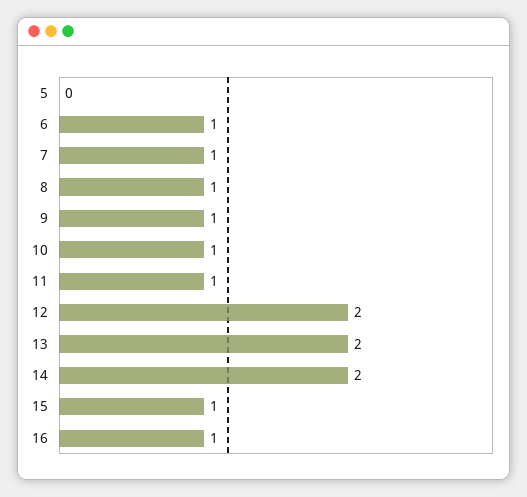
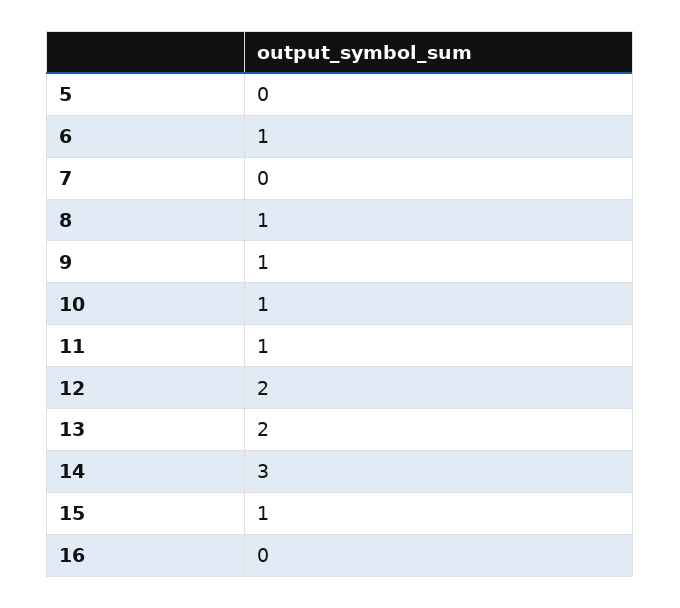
7: 1 -> 0
14: 2 -> 3
16: 1 -> 0

